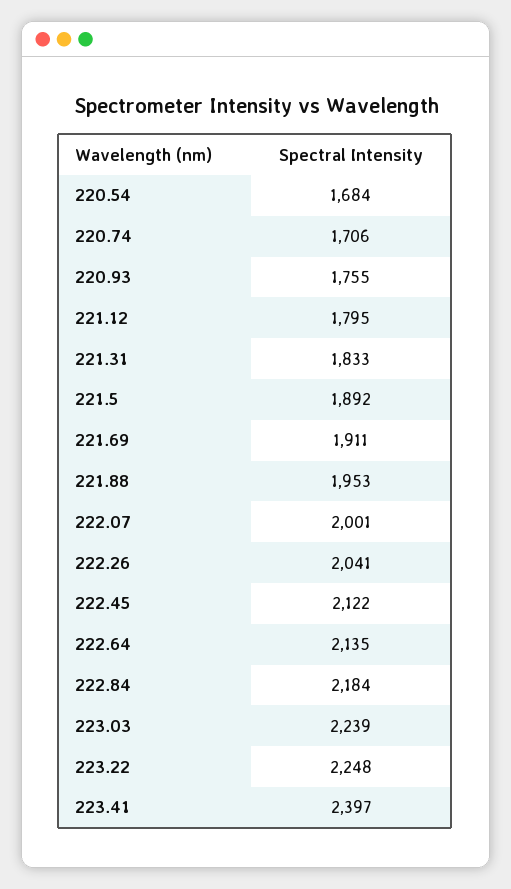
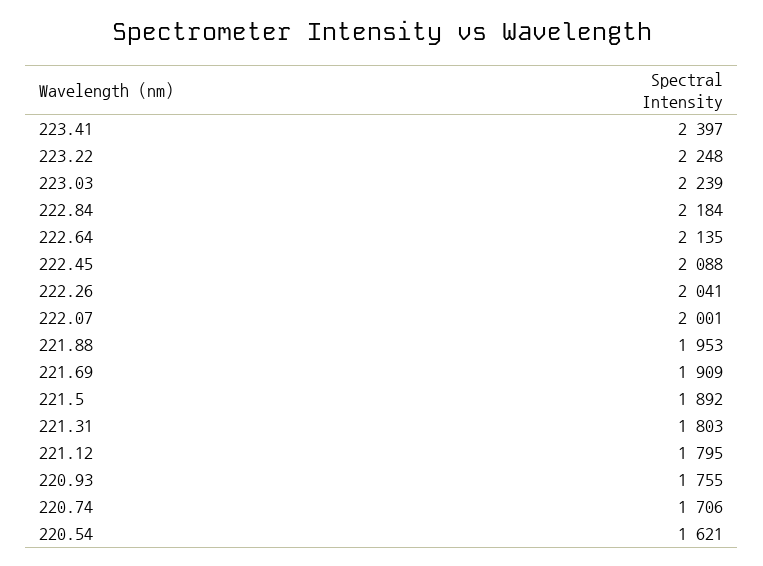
220.54: 1684 -> 1621
221.31: 1833 -> 1803
221.69: 1911 -> 1909
222.45: 2122 -> 2088

